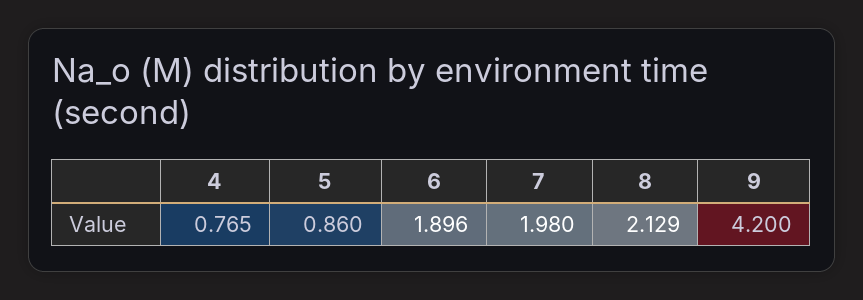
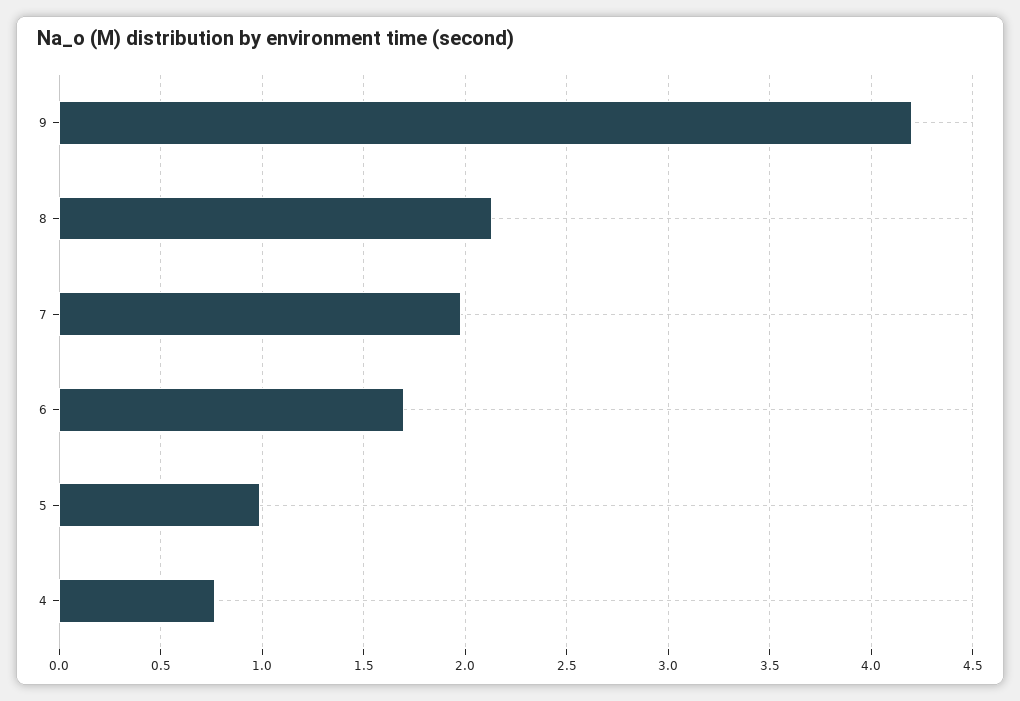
5: 0.86 -> 1
6: 1.896 -> 1.7

